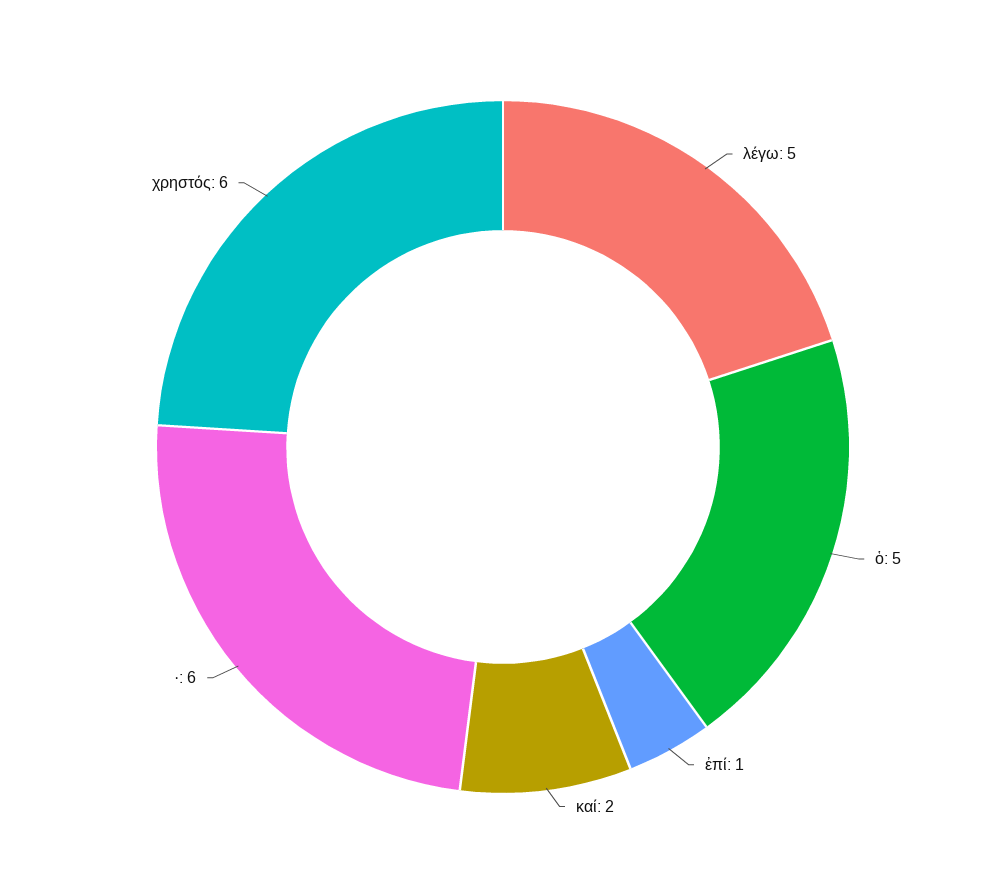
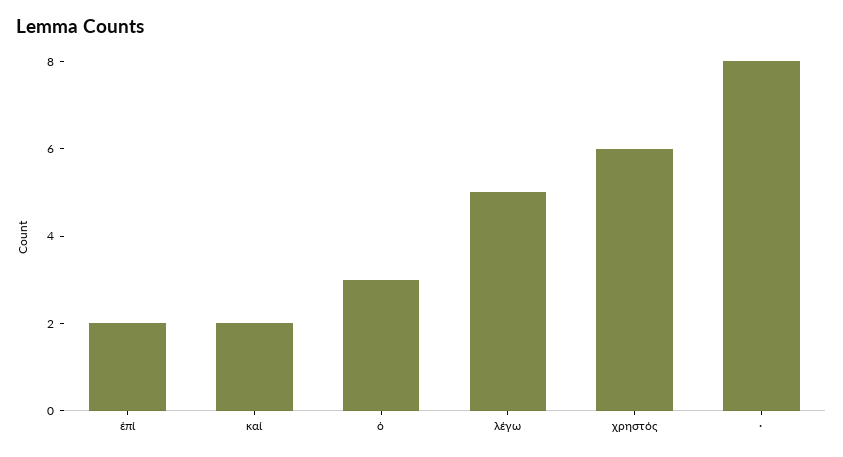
ὁ: 5 -> 3
ἐπί: 1 -> 2
·: 6 -> 8

